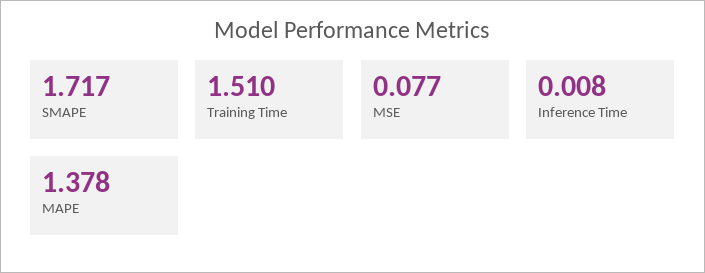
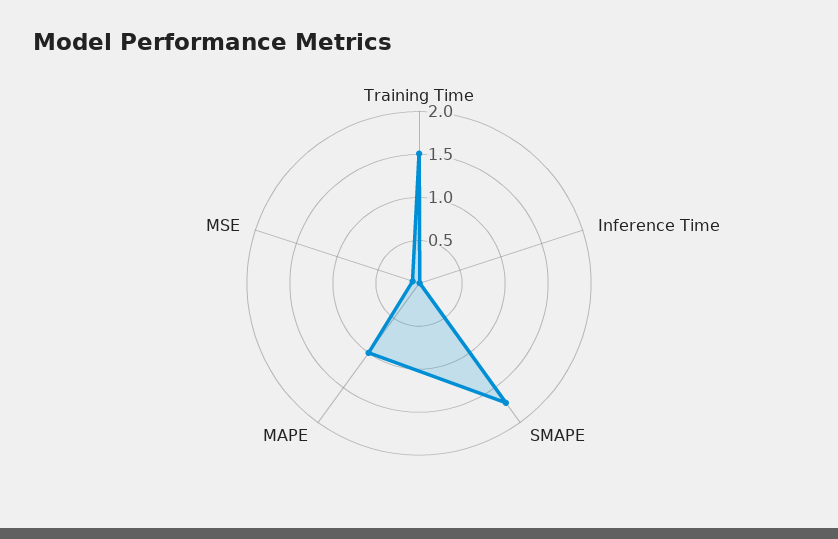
MAPE: 1.378 -> 1

